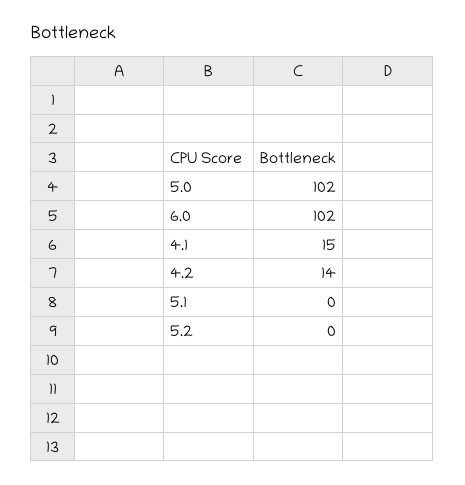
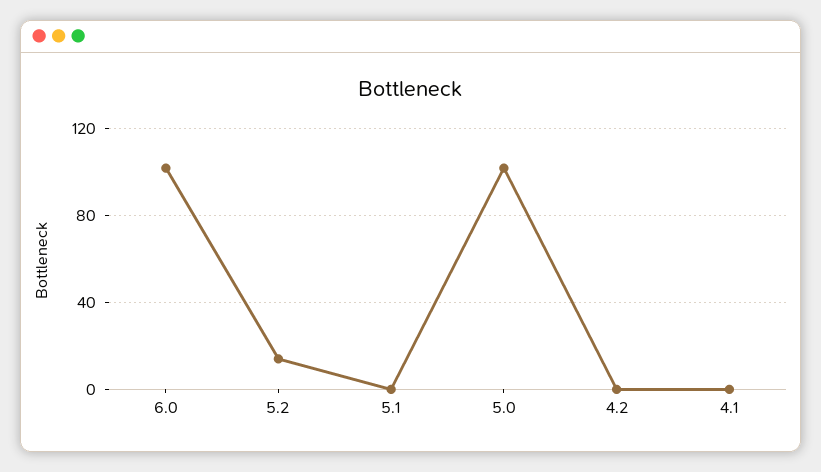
4.1: 15 -> 0
4.2: 14 -> 0
5.2: 0 -> 15

